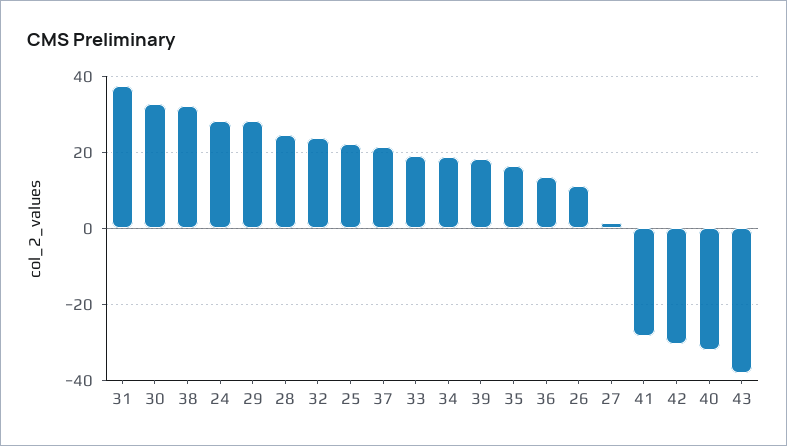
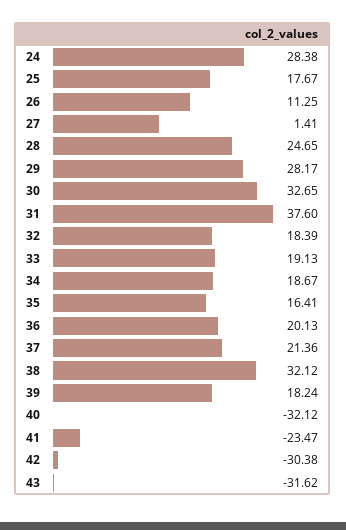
32: 24 -> 18.39
25: 22 -> 17.67
36: 14 -> 20.13
41: -28 -> -23.47
43: -38 -> -31.62

